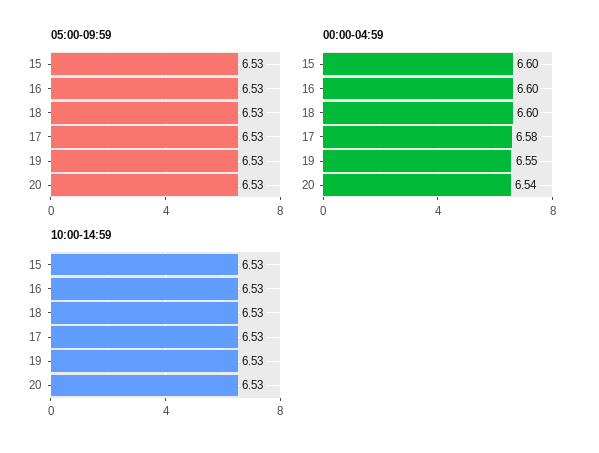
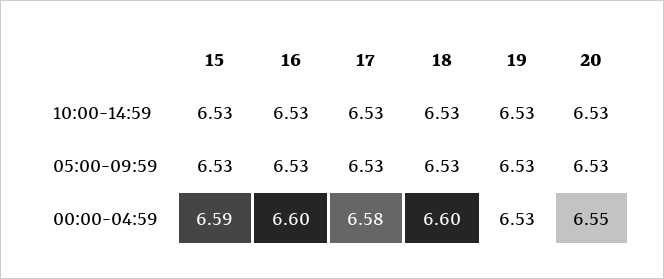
00:00-04:59, 15: 6.6 -> 6.59
00:00-04:59, 19: 6.55 -> 6.53
00:00-04:59, 20: 6.54 -> 6.55

